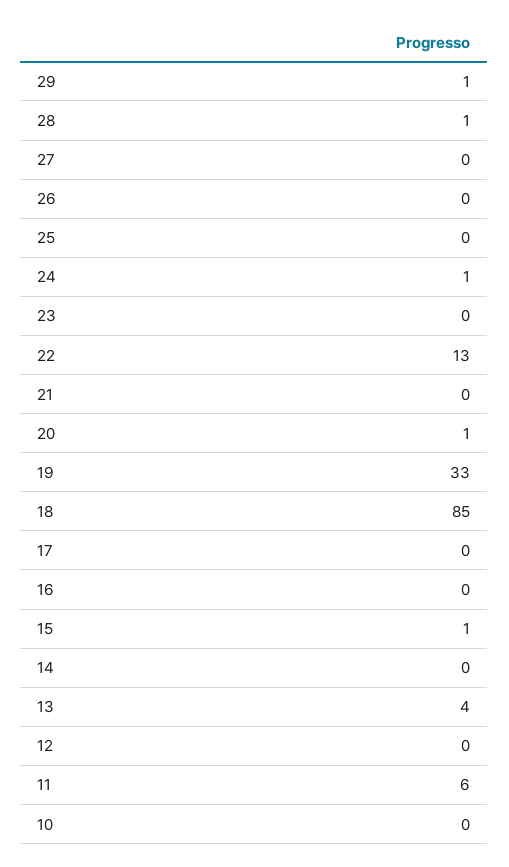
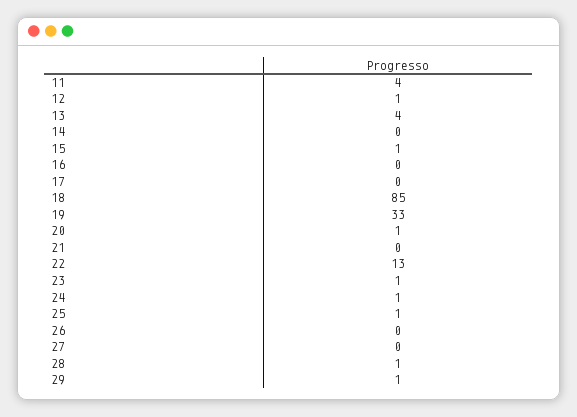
25: 0 -> 1
23: 0 -> 1
12: 0 -> 1
11: 6 -> 4
10: 0 -> none

